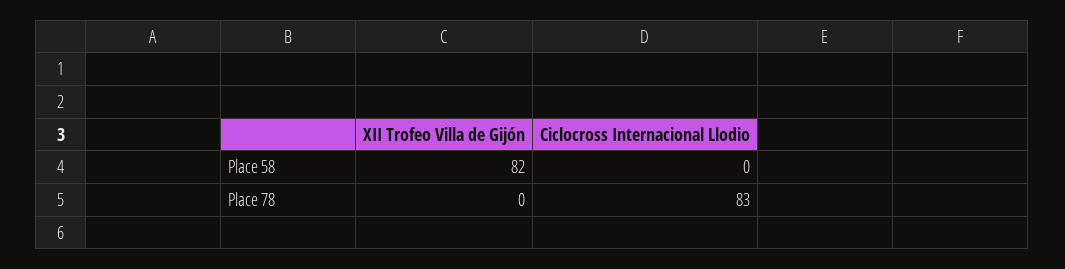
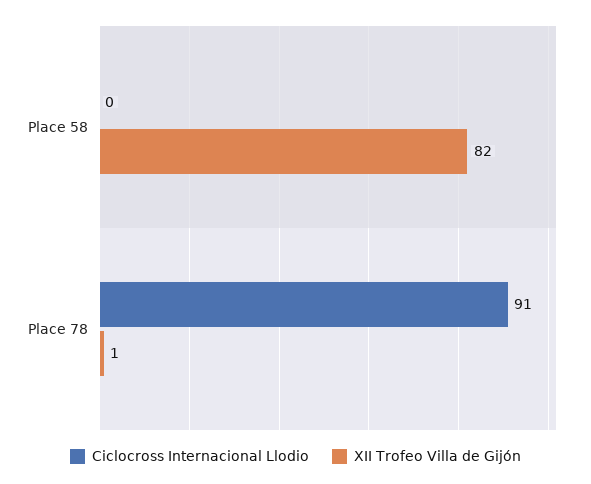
XII Trofeo Villa de Gijón, Place 78: 0 -> 1
Ciclocross Internacional Llodio, Place 78: 83 -> 91

